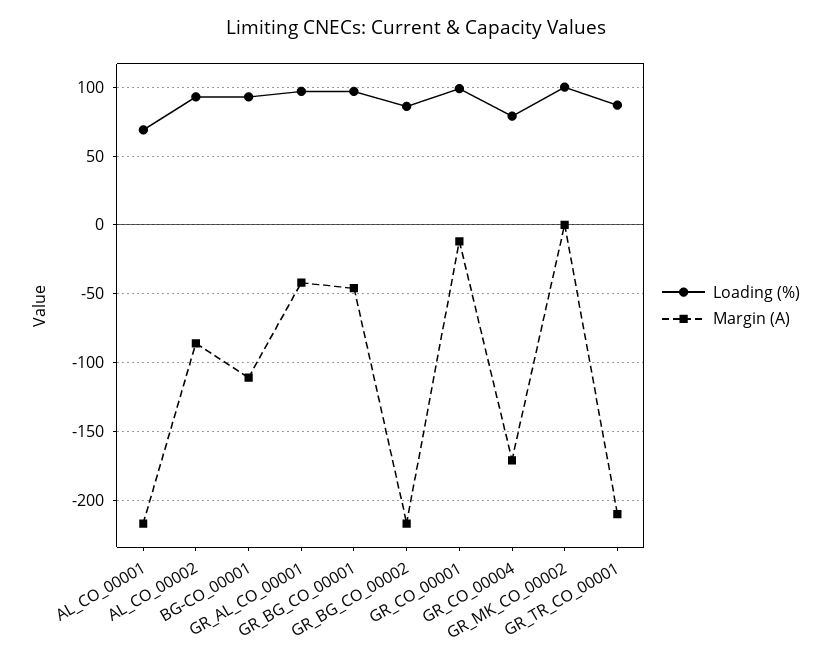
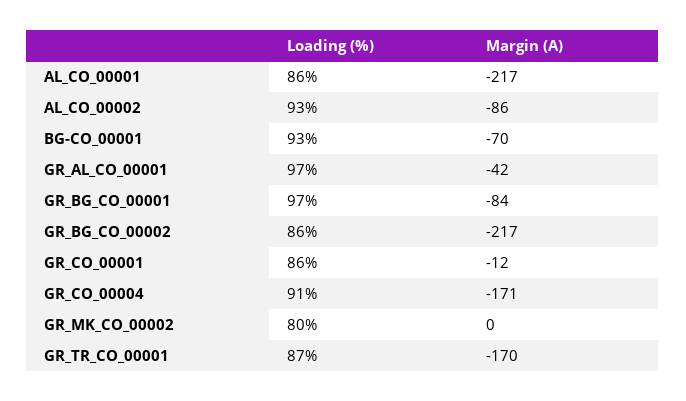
Loading (%), AL_CO_00001: 70 -> 86
Margin (A), BG-CO_00001: -110 -> -70
Margin (A), GR_BG_CO_00001: -45 -> -84
Loading (%), GR_CO_00001: 100 -> 86
Loading (%), GR_CO_00004: 80 -> 91
Loading (%), GR_MK_CO_00002: 100 -> 80
Margin (A), GR_TR_CO_00001: -210 -> -170

